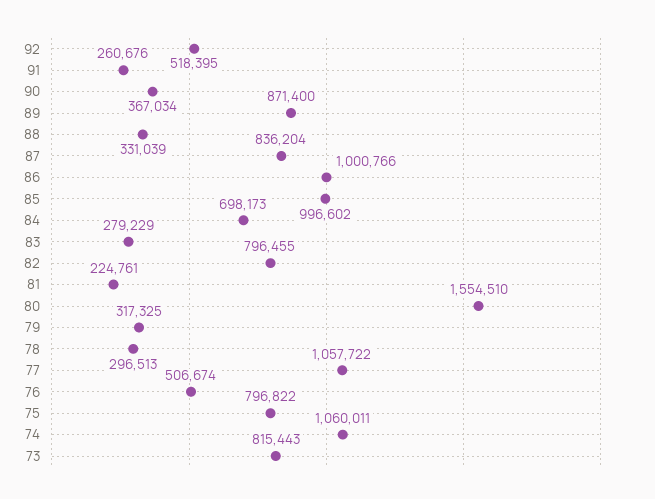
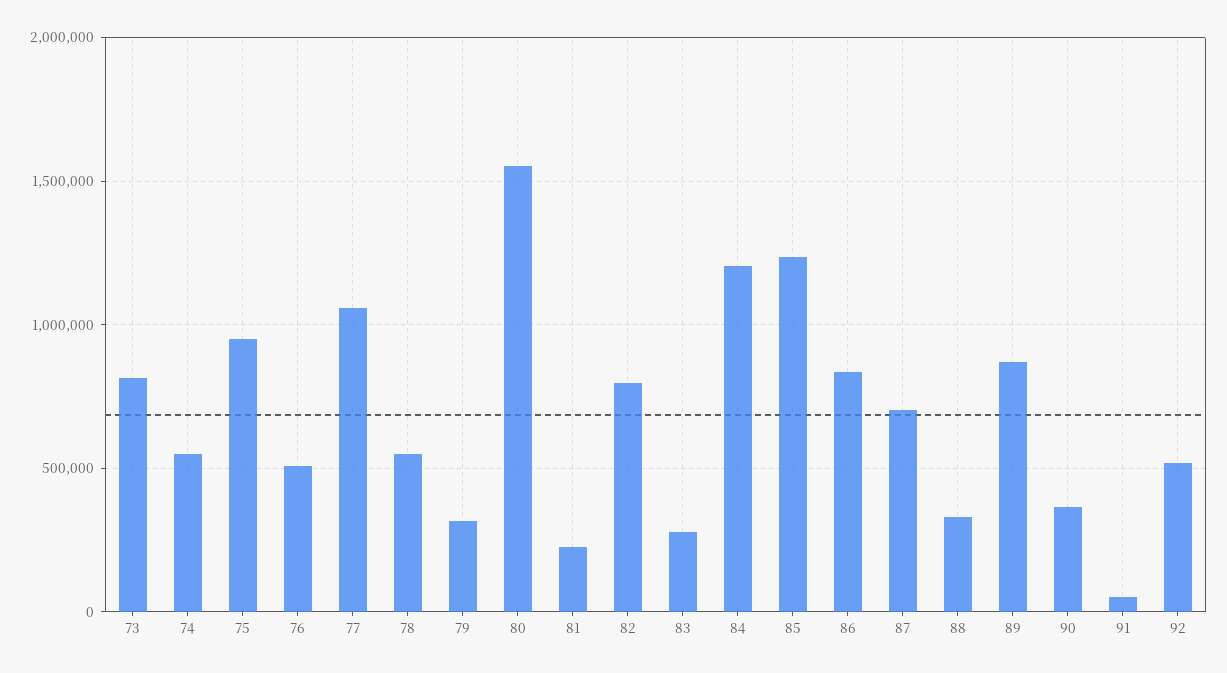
91: 260676 -> 50000
87: 836204 -> 700000
86: 1000766 -> 850000
85: 996602 -> 1250000
84: 698173 -> 1200000
78: 296513 -> 550000
75: 796822 -> 950000
74: 1060011 -> 550000

